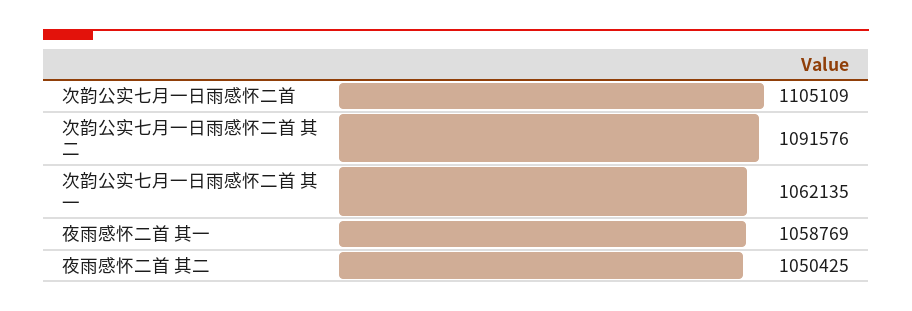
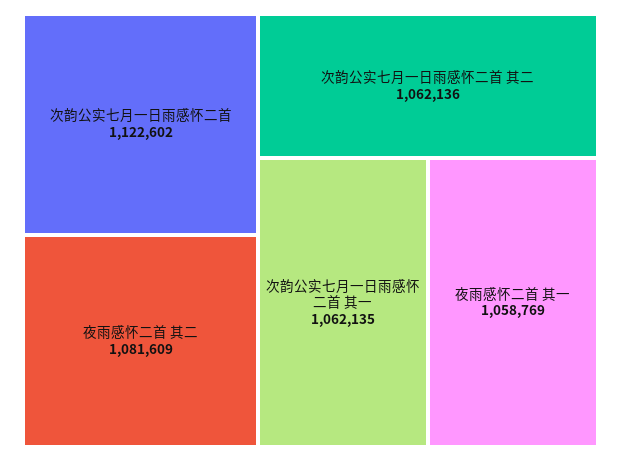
次韵公实七月一日雨感怀二首: 1105109 -> 1122602
次韵公实七月一日雨感怀二首 其二: 1091576 -> 1062136
夜雨感怀二首 其二: 1050425 -> 1081609

